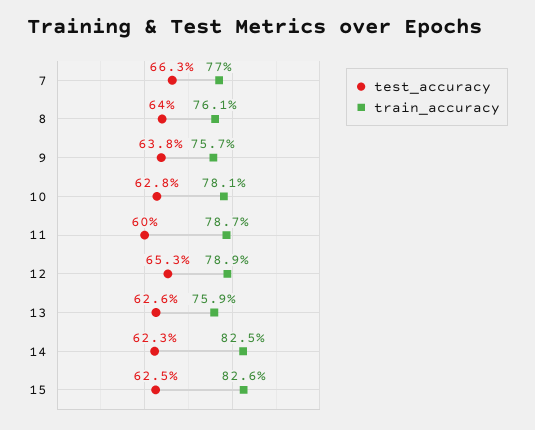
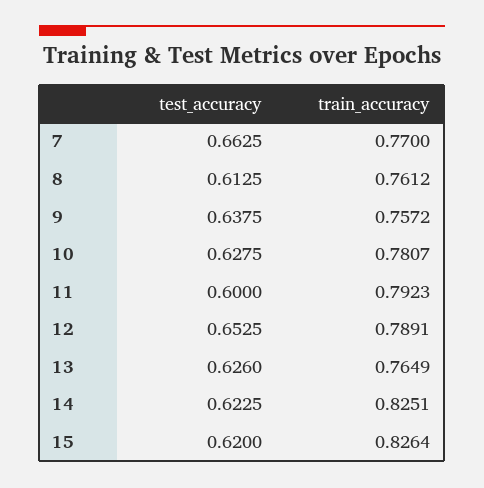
test_accuracy, 8: 0.64 -> 0.6125
train_accuracy, 11: 0.787 -> 0.7923
train_accuracy, 13: 0.759 -> 0.7649
test_accuracy, 15: 0.625 -> 0.62

